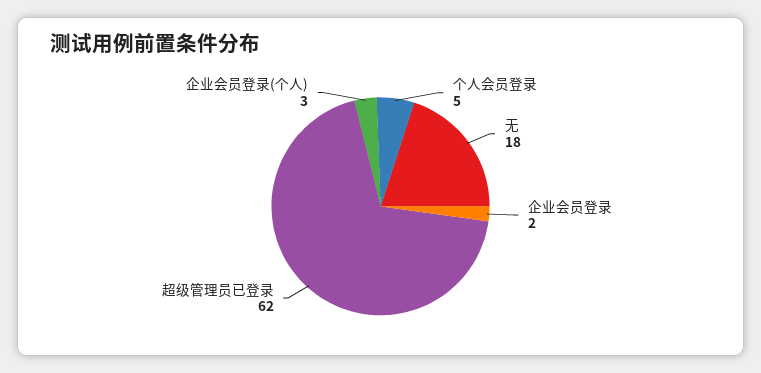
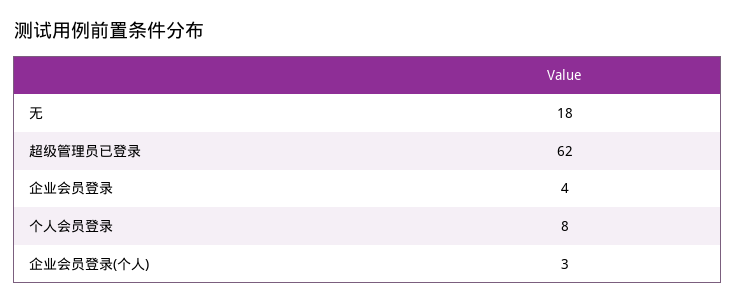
个人会员登录: 5 -> 8
企业会员登录: 2 -> 4

